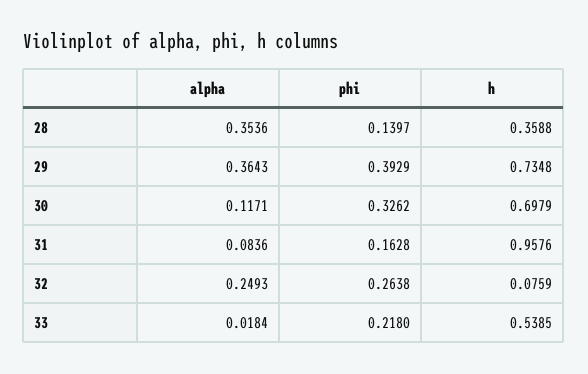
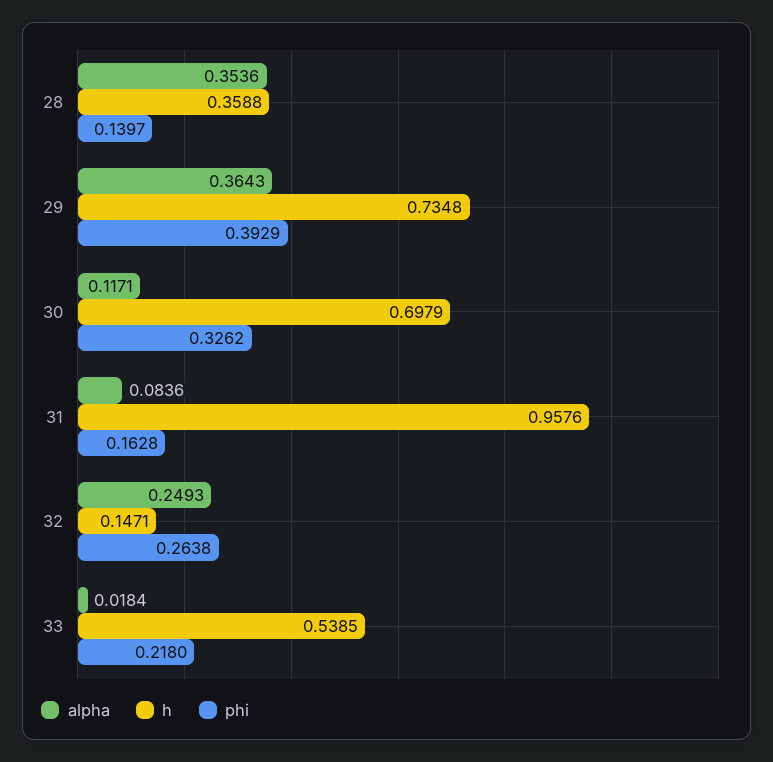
h, 32: 0.0759 -> 0.1471

